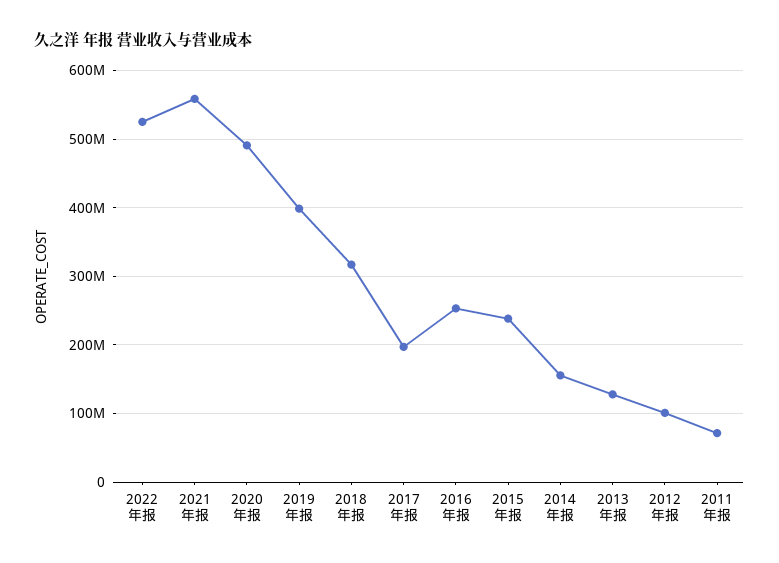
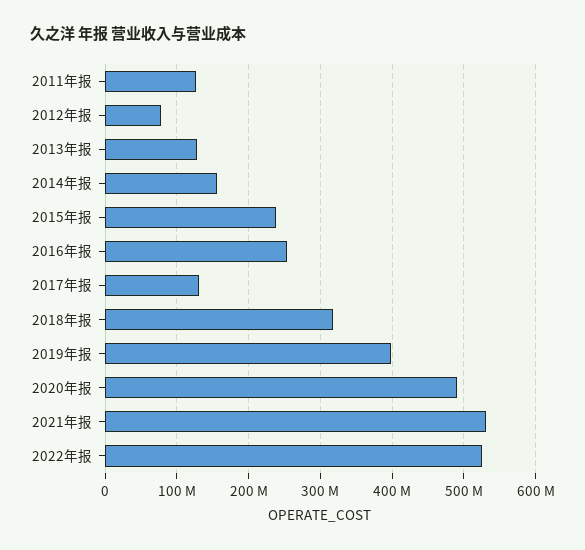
2021年报: 560000000 -> 530000000
2017年报: 200000000 -> 130000000
2012年报: 100000000 -> 80000000
2011年报: 70000000 -> 130000000

